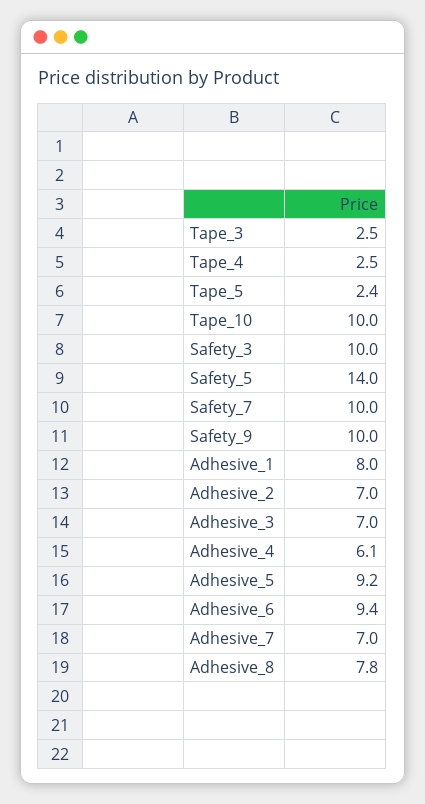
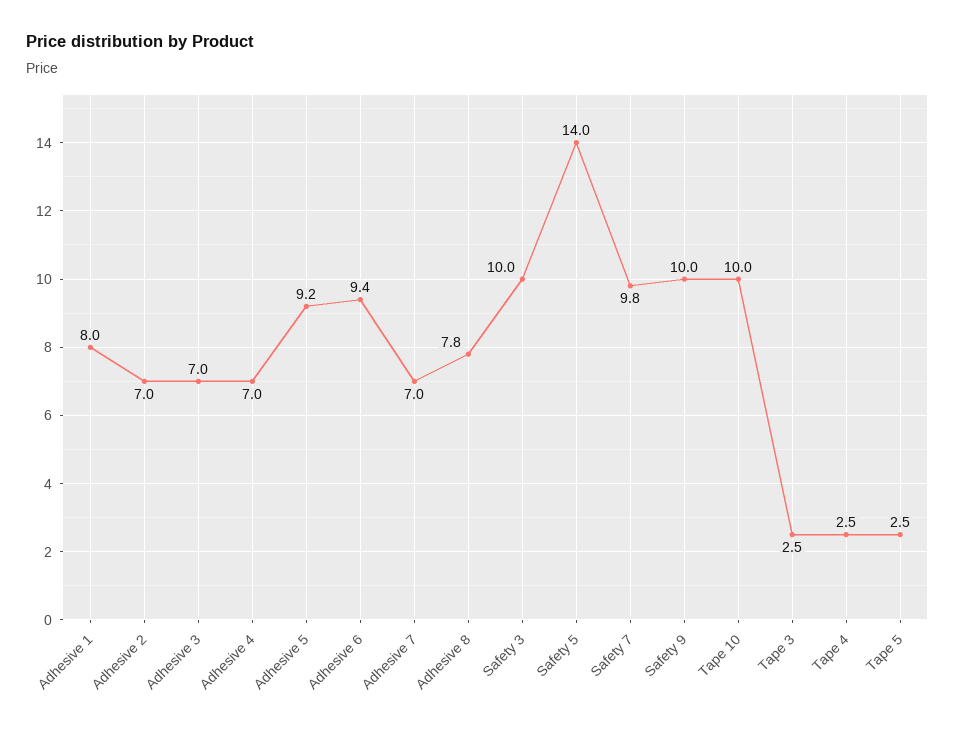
Tape_5: 2.4 -> 2.5
Safety_7: 10 -> 9.8
Adhesive_4: 6.1 -> 7

